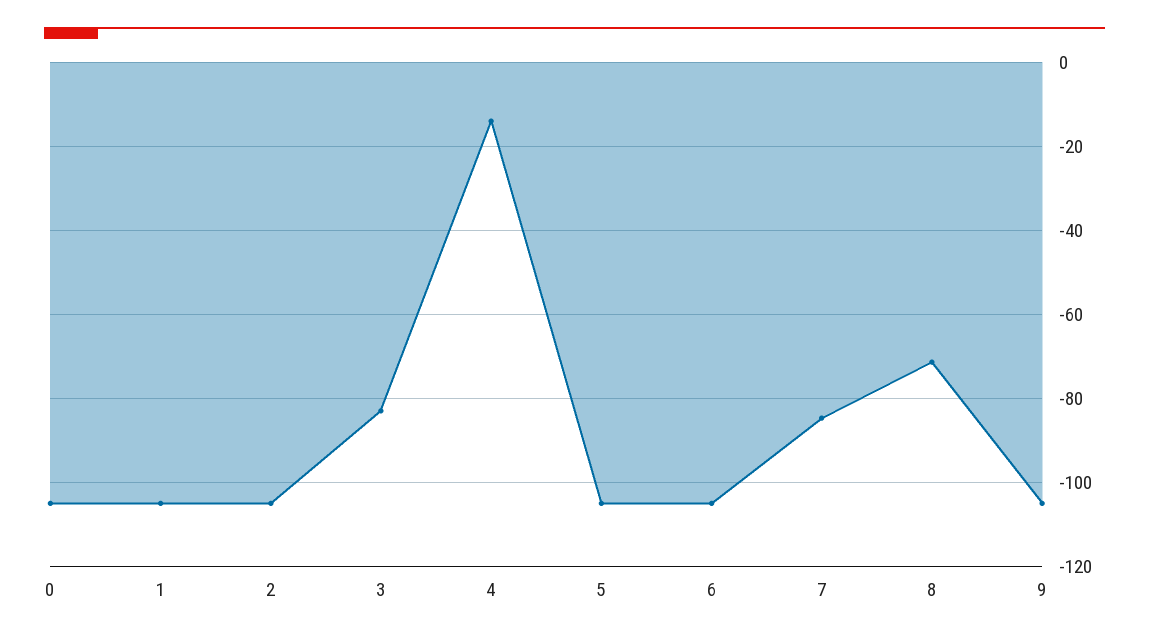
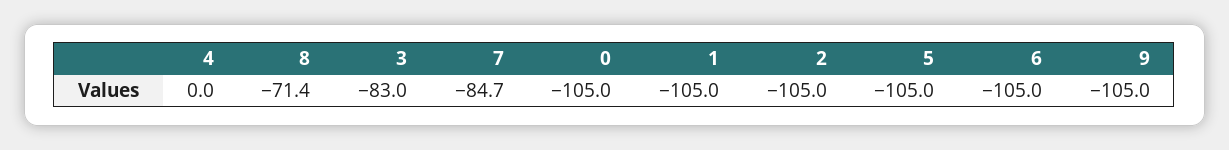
4: -14 -> 0

